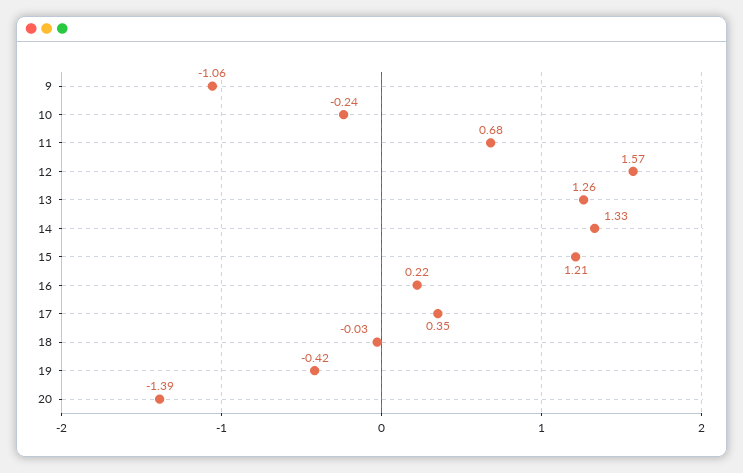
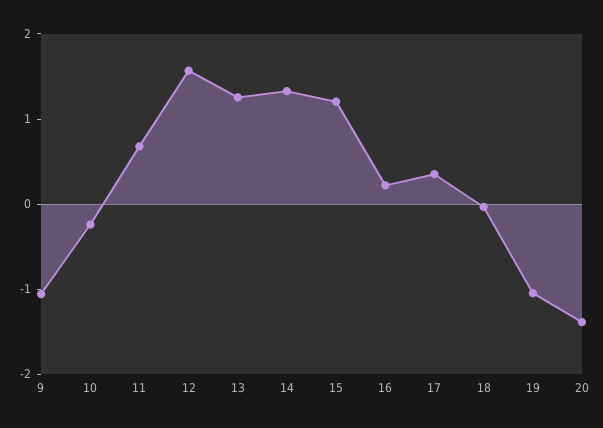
19: -0.42 -> -1

